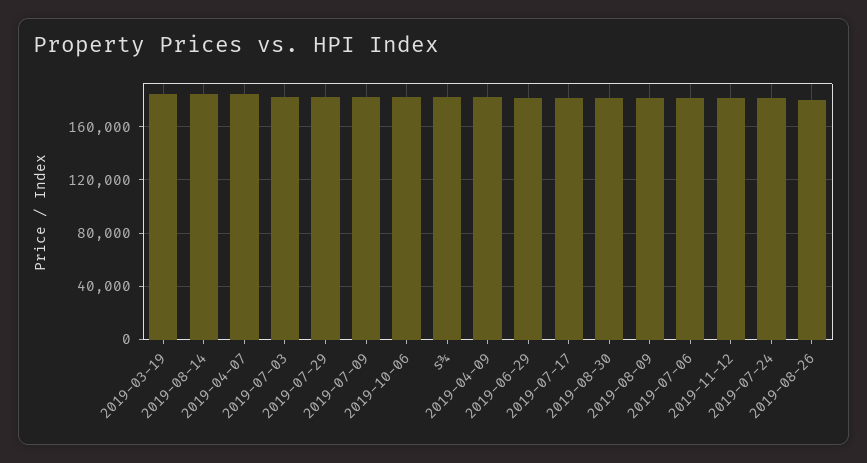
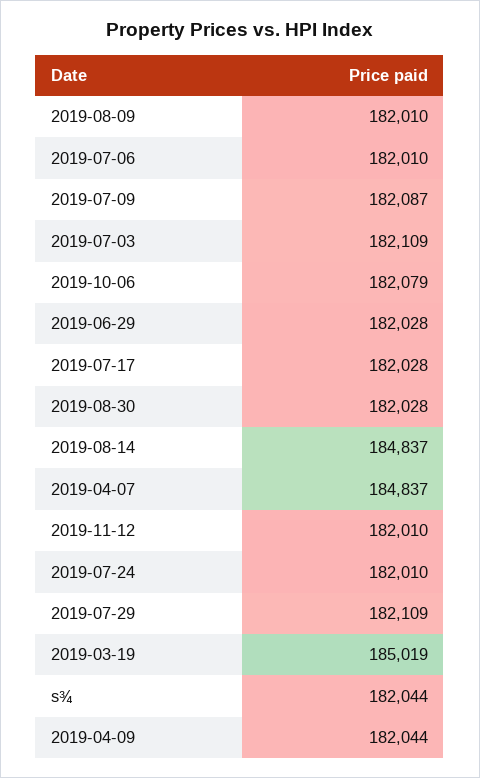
2019-08-26: 180000 -> none

